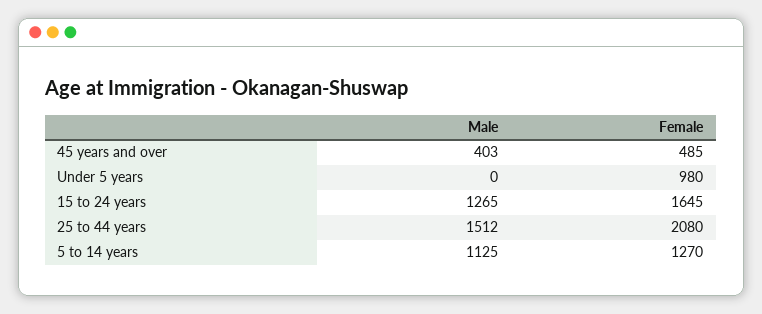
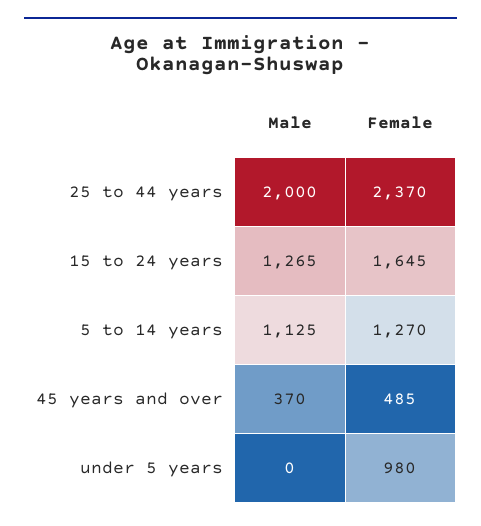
Male, 45 years and over: 403 -> 370
Male, 25 to 44 years: 1512 -> 2000
Female, 25 to 44 years: 2080 -> 2370

